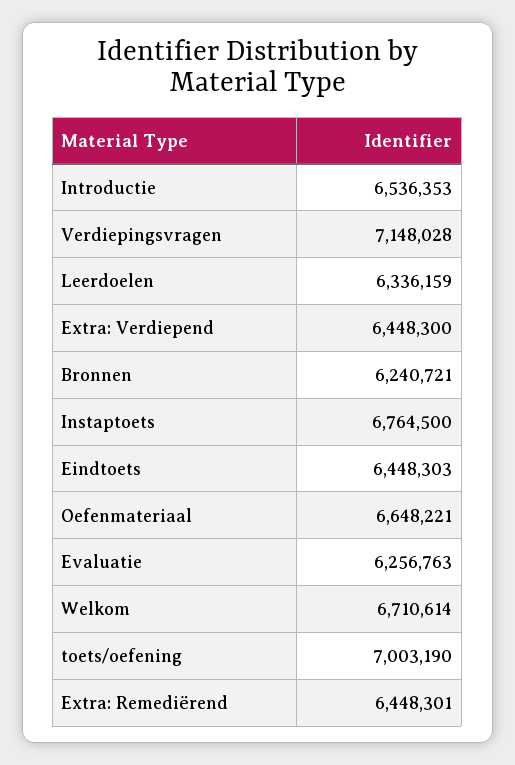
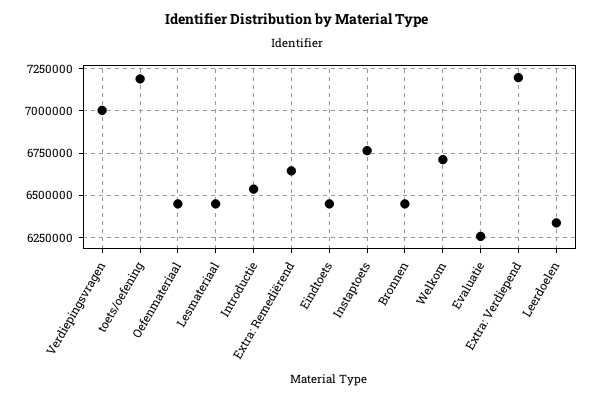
Verdiepingsvragen: 7148028 -> 7000000
Extra: Verdiepend: 6448300 -> 7200000
Bronnen: 6240721 -> 6450000
Oefenmateriaal: 6648221 -> 6450000
toets/oefening: 7003190 -> 7200000
Extra: Remediërend: 6448301 -> 6650000
Lesmateriaal: none -> 6450000

